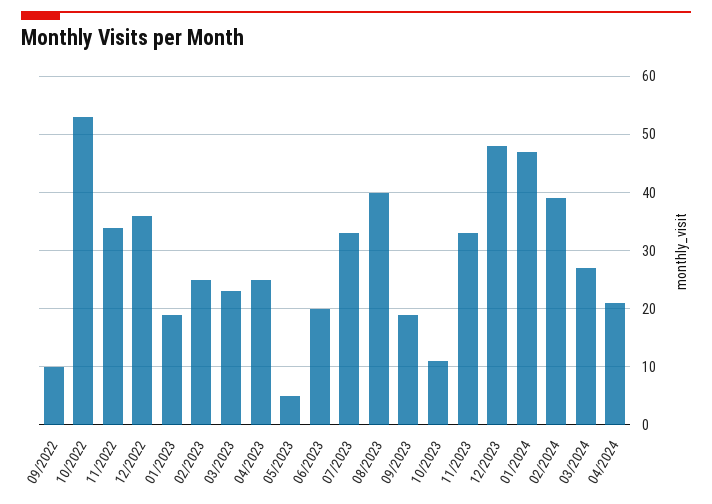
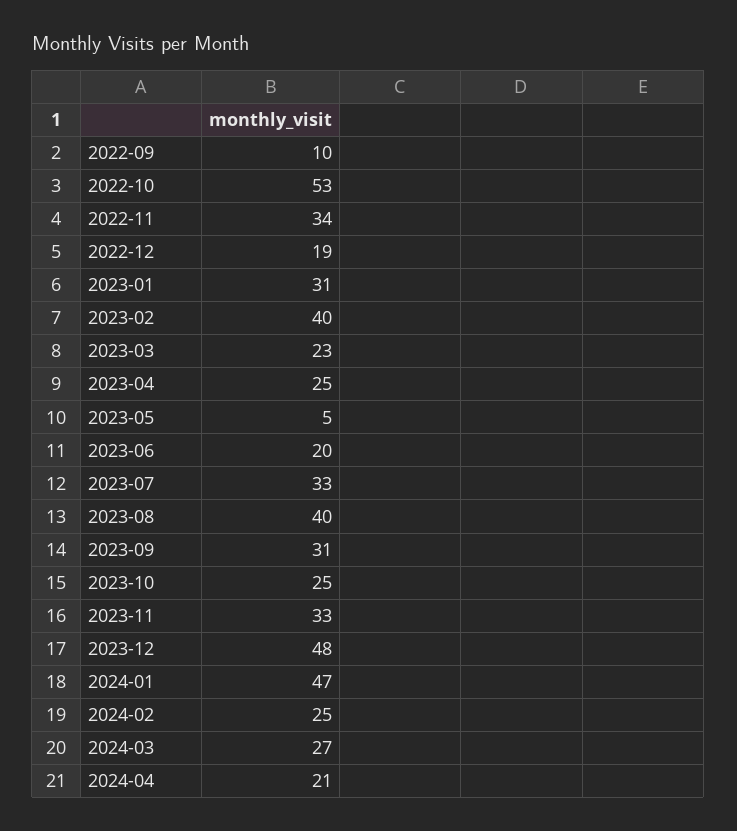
12/2022: 35 -> 19
01/2023: 20 -> 31
02/2023: 25 -> 40
09/2023: 20 -> 31
10/2023: 10 -> 25
02/2024: 40 -> 25

